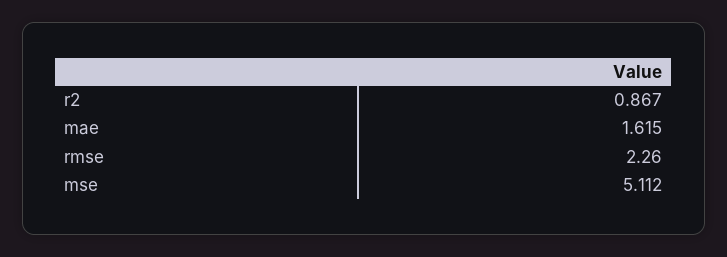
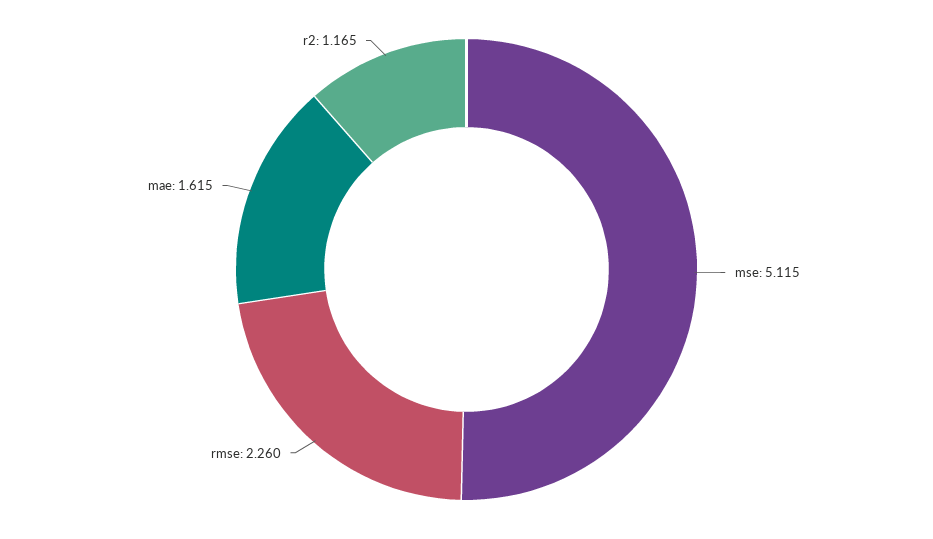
r2: 0.867 -> 1.165
mse: 5.112 -> 5.115

